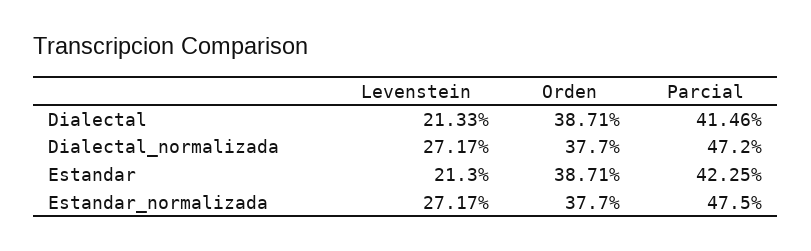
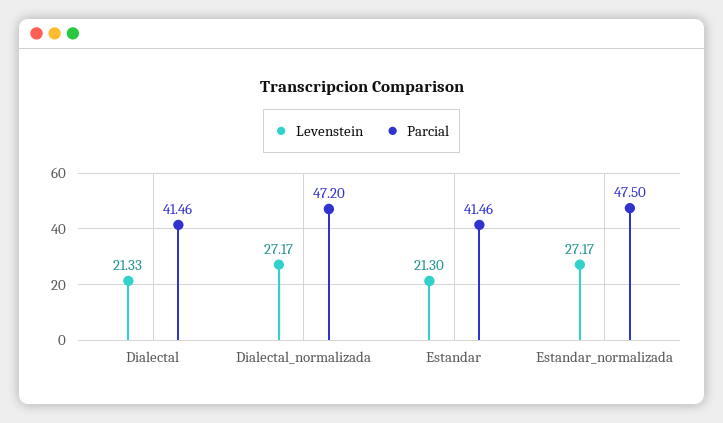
Orden, Dialectal: 38.71 -> none
Orden, Dialectal_normalizada: 37.7 -> none
Orden, Estandar: 38.71 -> none
Parcial, Estandar: 42.25 -> 41.46
Orden, Estandar_normalizada: 37.7 -> none

